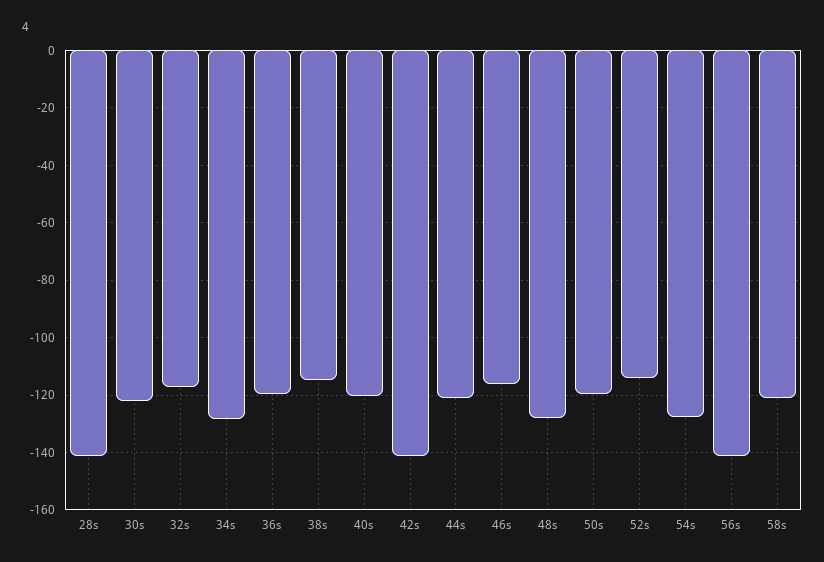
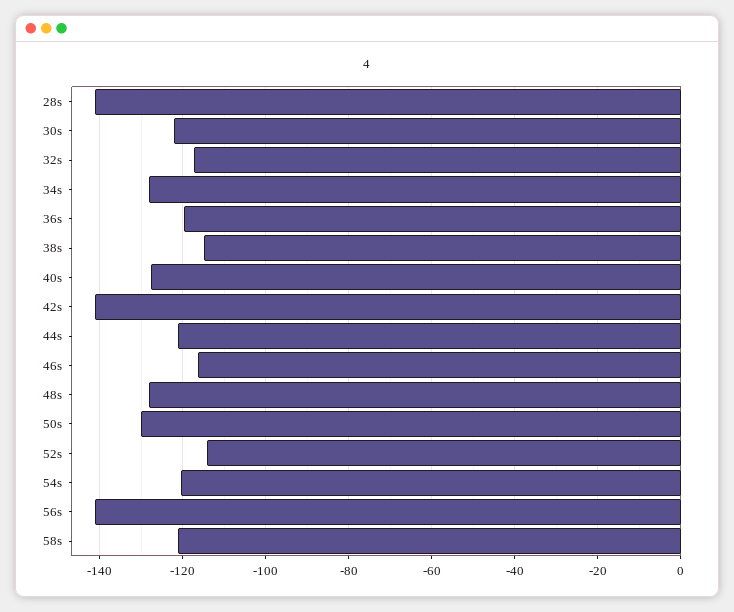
40s: -120 -> -128
50s: -120 -> -130
54s: -127.5 -> -120

